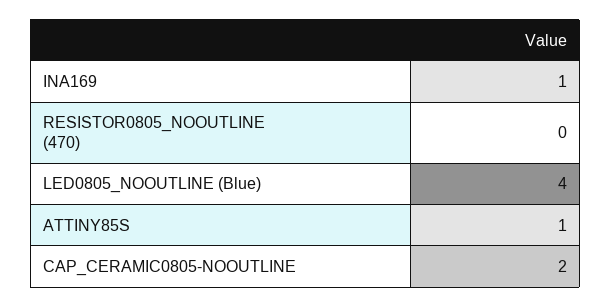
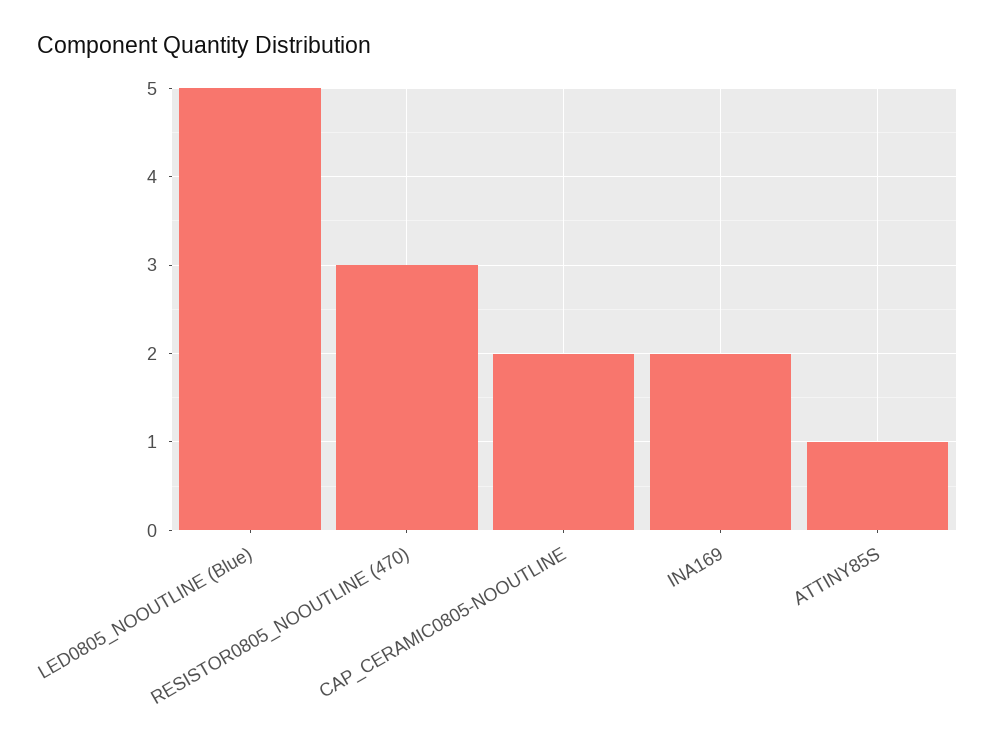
INA169: 1 -> 2
RESISTOR0805_NOOUTLINE (470): 0 -> 3
LED0805_NOOUTLINE (Blue): 4 -> 5

